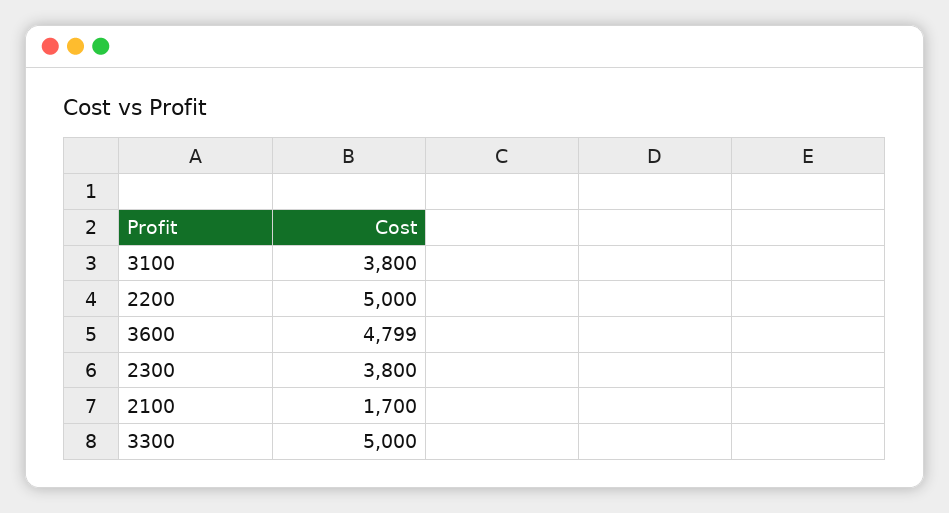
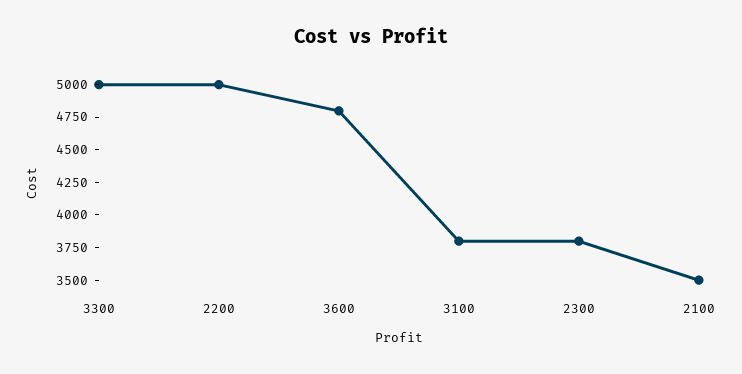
2100: 1700 -> 3500

